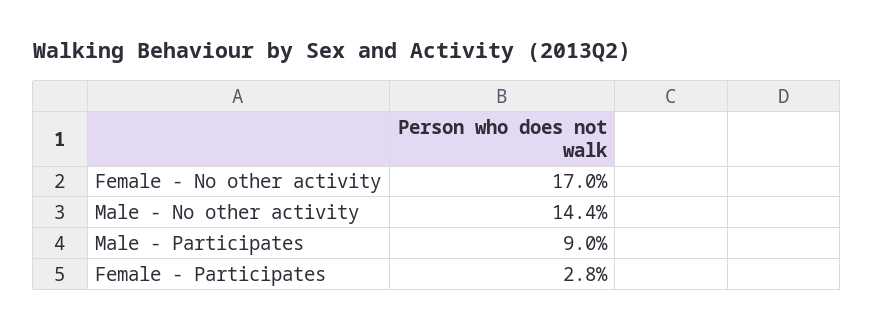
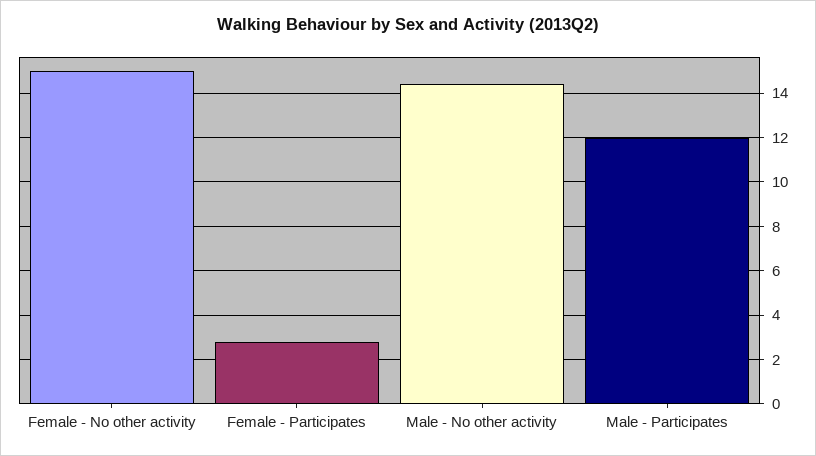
Female - No other activity: 17 -> 15
Male - Participates: 9 -> 12

